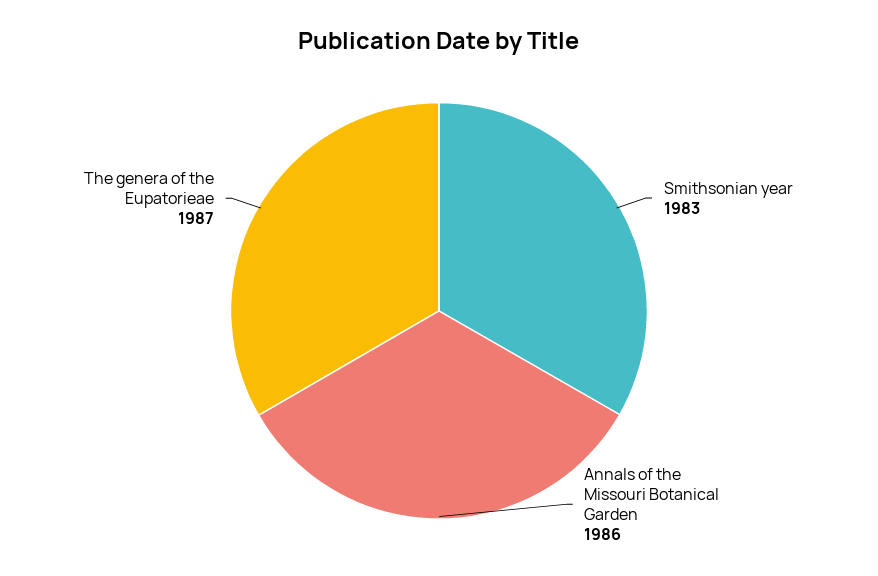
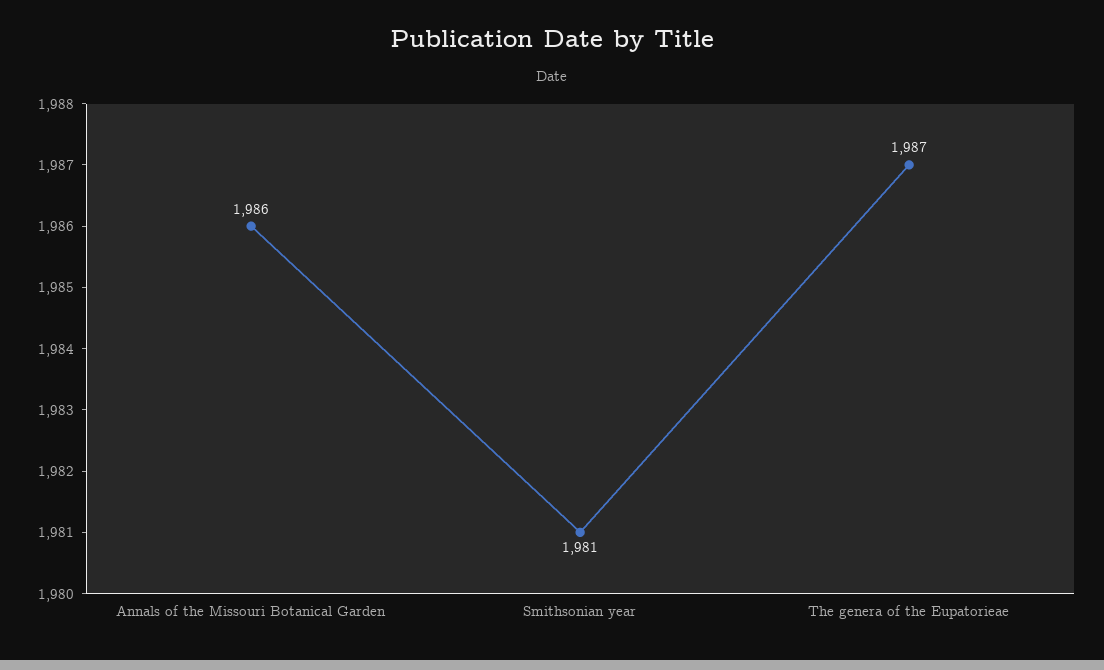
Smithsonian year: 1983 -> 1981

